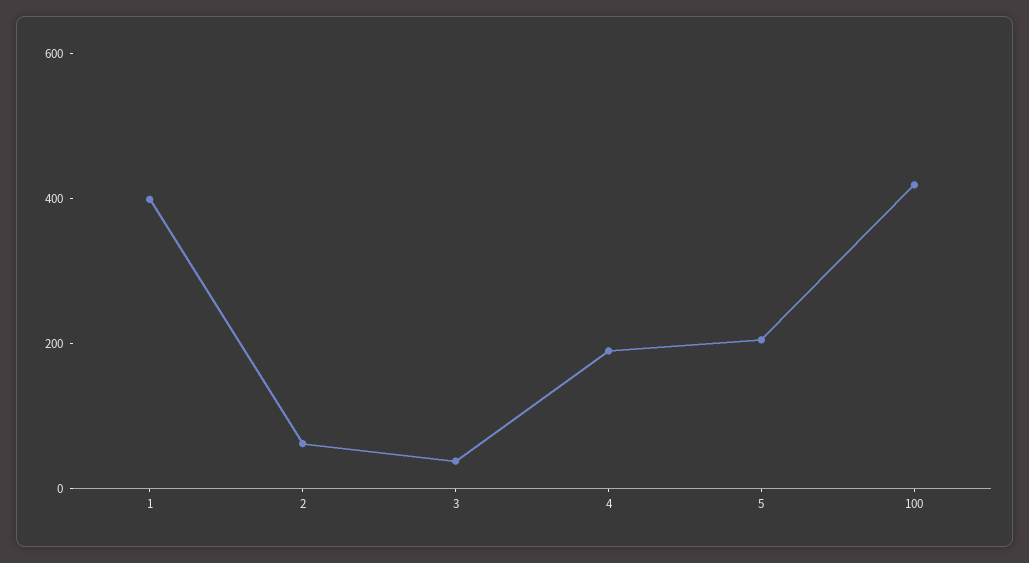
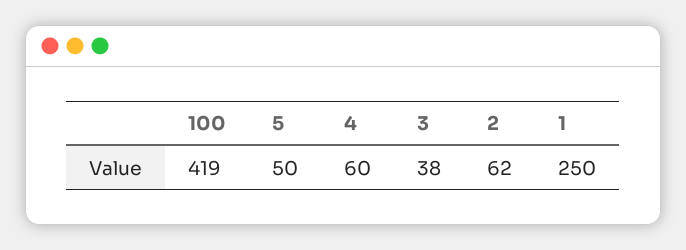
1: 400 -> 250
4: 200 -> 60
5: 200 -> 50

